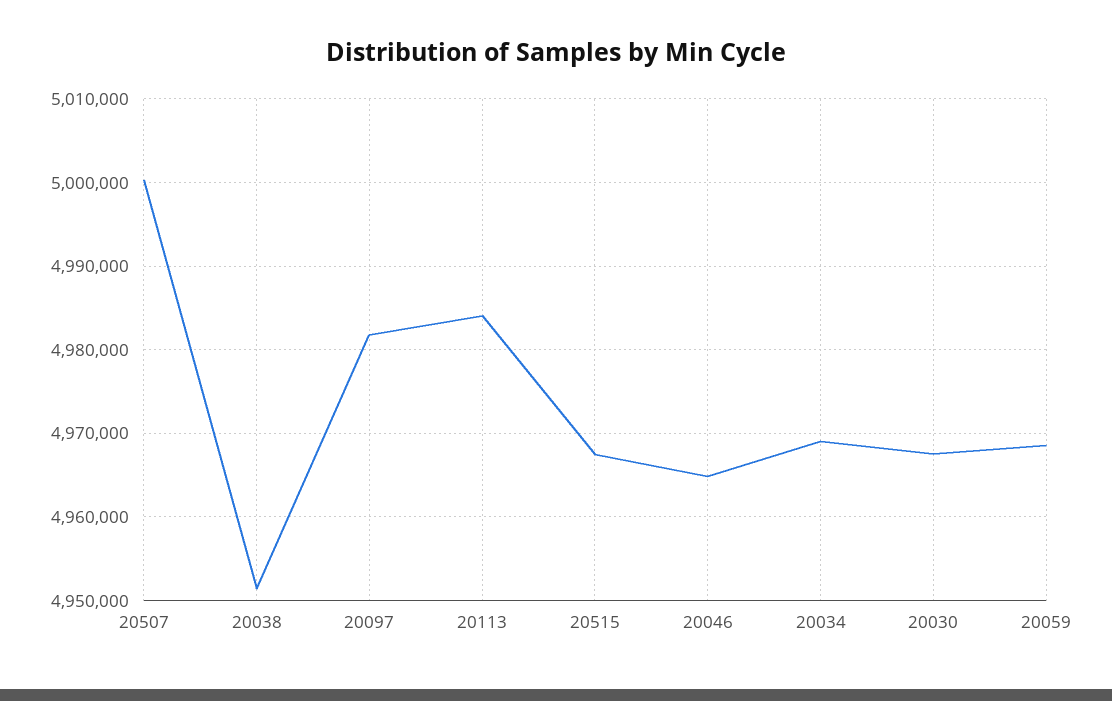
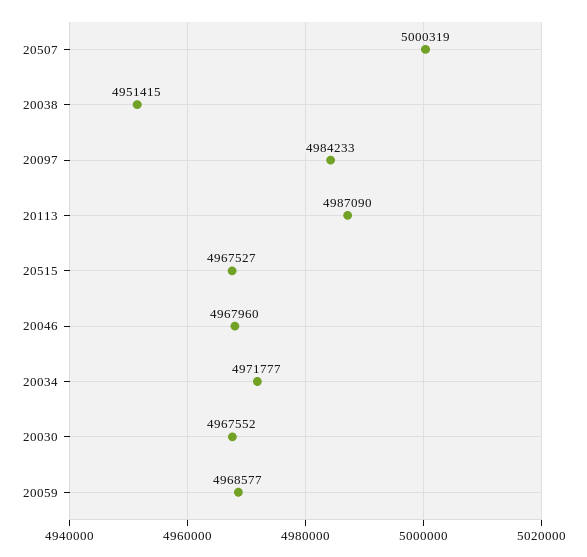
20097: 4982000 -> 4984233
20113: 4984000 -> 4987090
20046: 4965000 -> 4967960
20034: 4969000 -> 4971777

